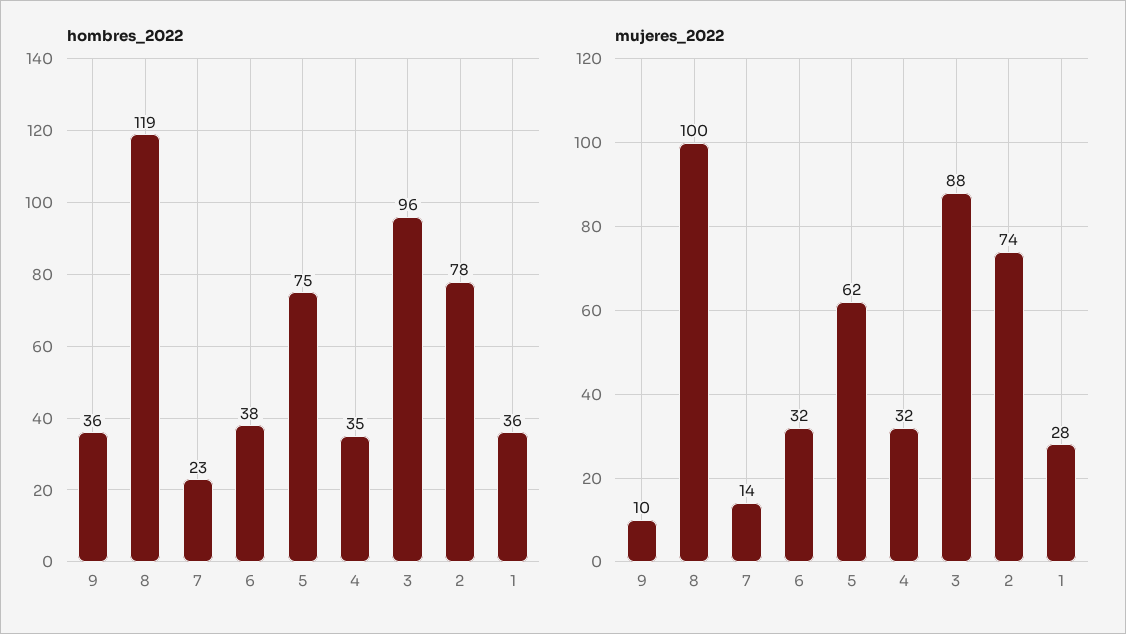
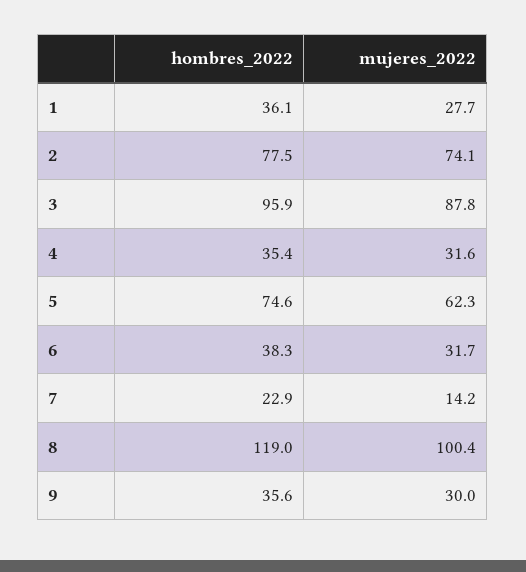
mujeres_2022, 9: 10 -> 30

